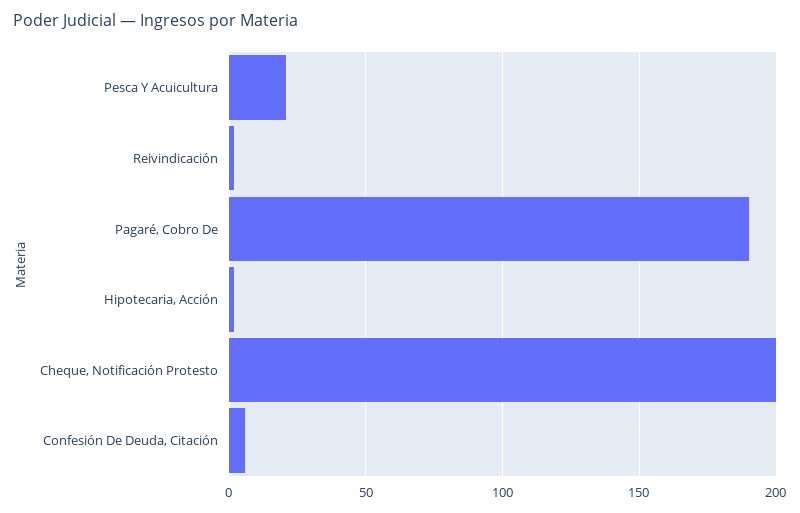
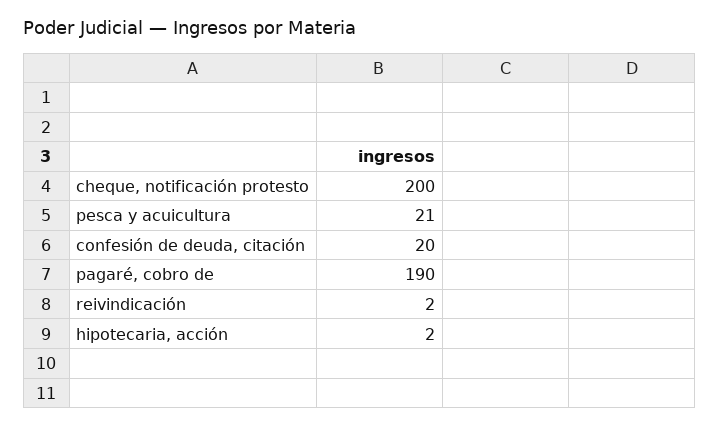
Confesión De Deuda, Citación: 5 -> 20

